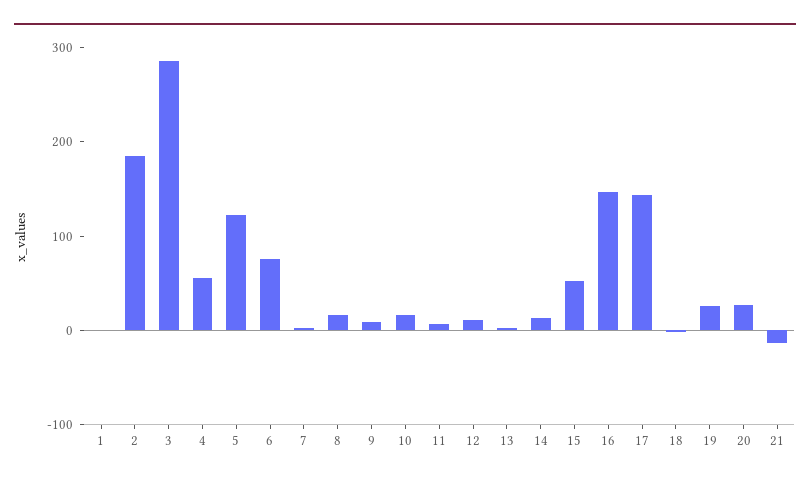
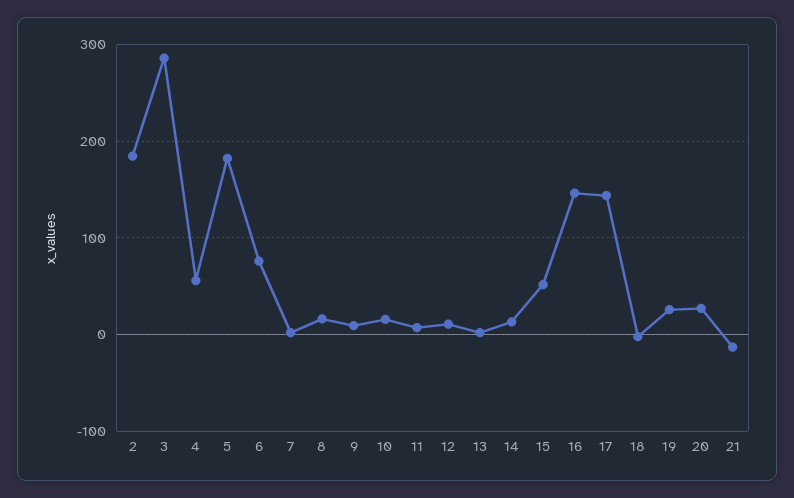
1: 0 -> none
5: 120 -> 180

